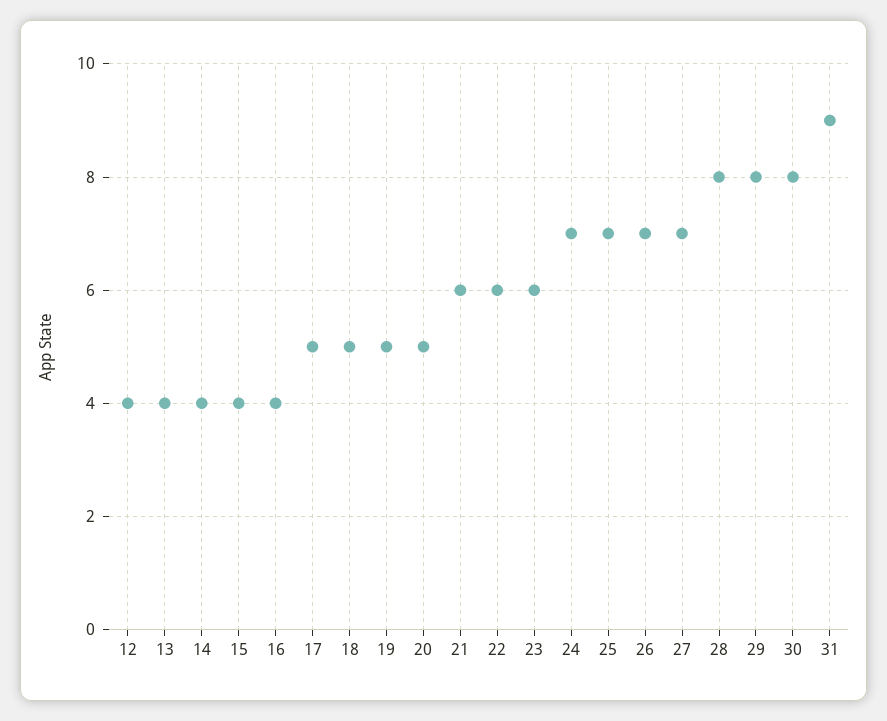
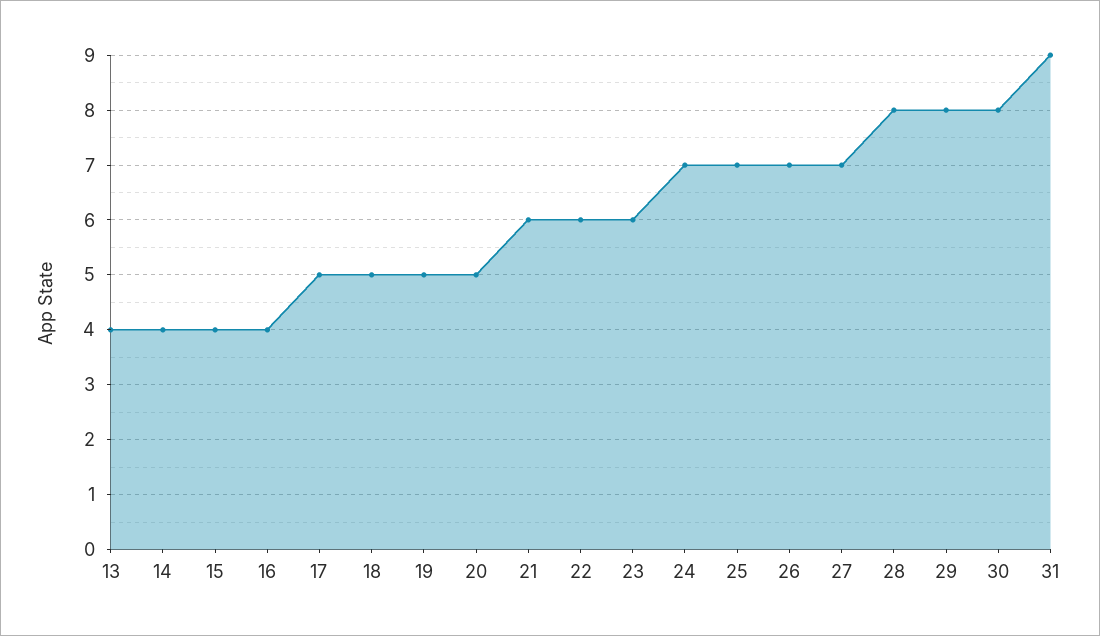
12: 4 -> none

